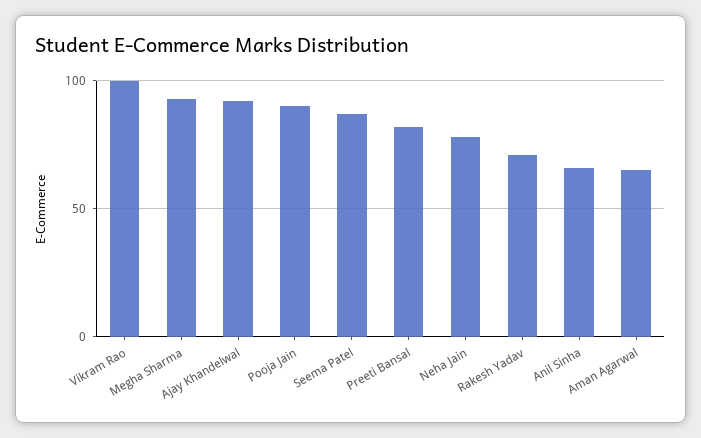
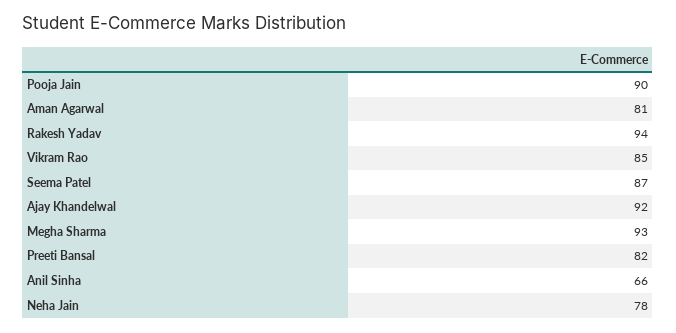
Vikram Rao: 100 -> 85
Rakesh Yadav: 70 -> 94
Aman Agarwal: 65 -> 81

